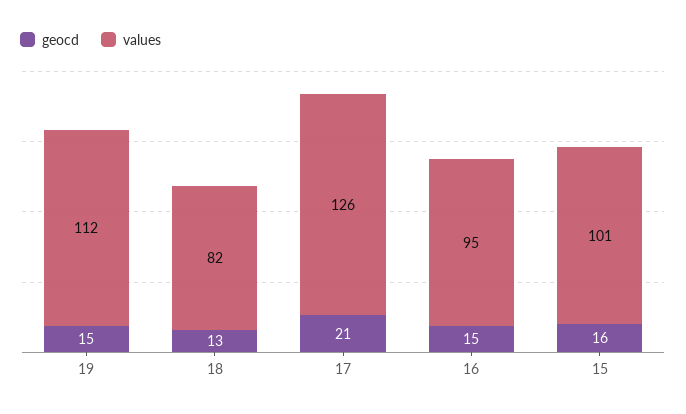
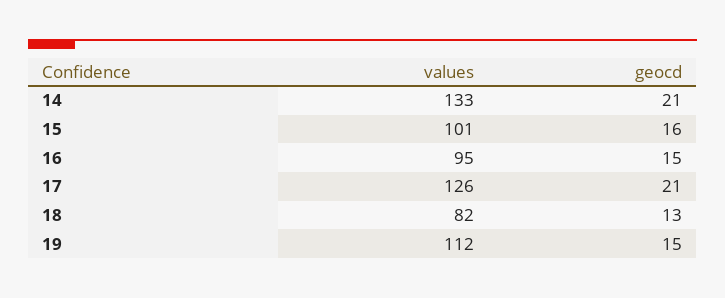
values, 14: none -> 133
geocd, 14: none -> 21

